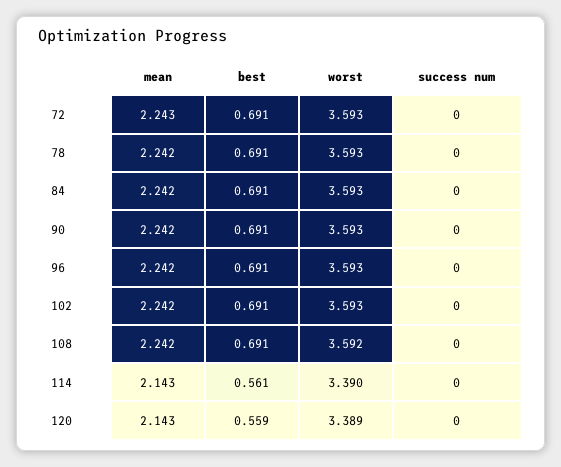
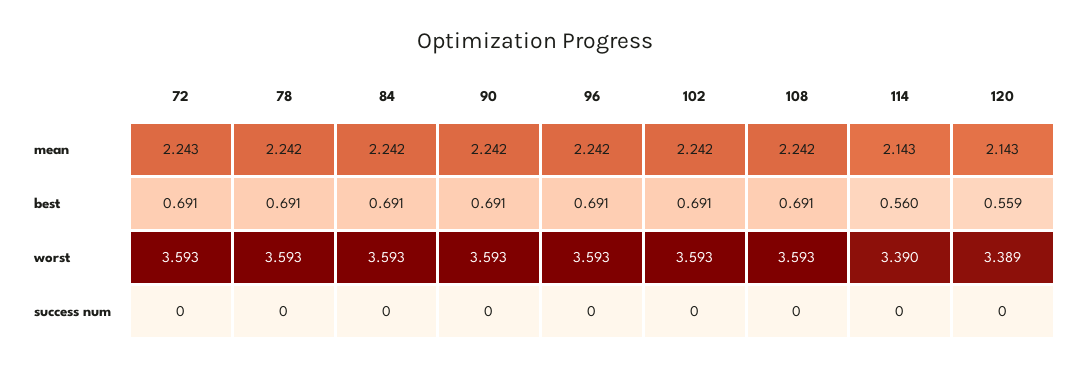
worst, 108: 3.592 -> 3.593
best, 114: 0.561 -> 0.56

